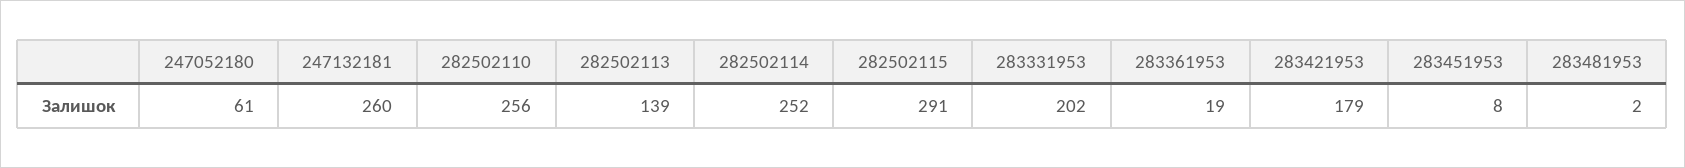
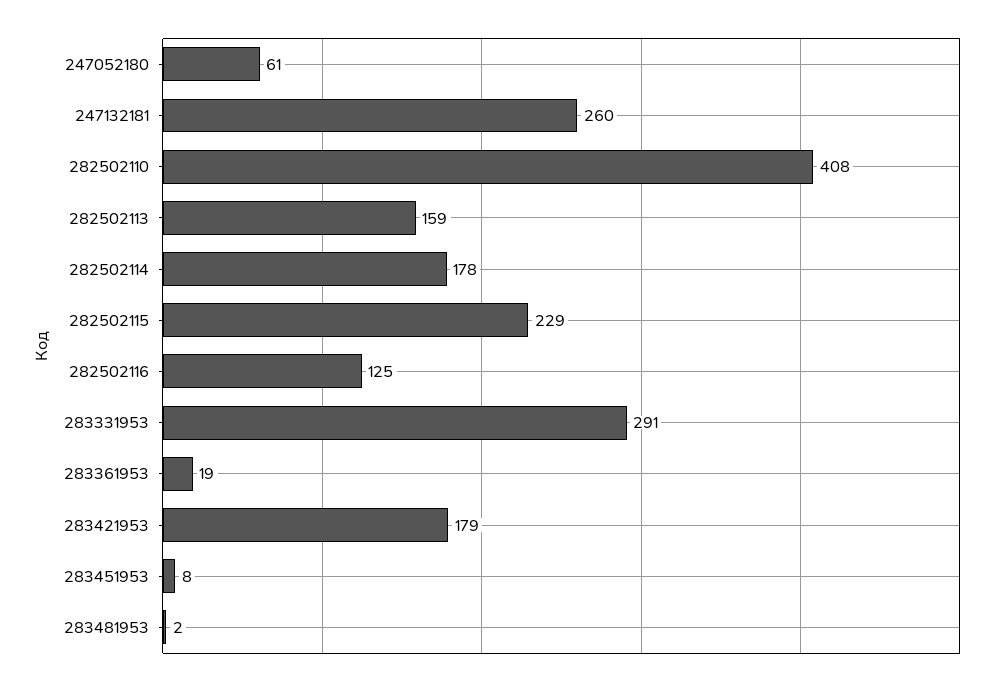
282502110: 256 -> 408
282502113: 139 -> 159
282502114: 252 -> 178
282502115: 291 -> 229
283331953: 202 -> 291
282502116: none -> 125

